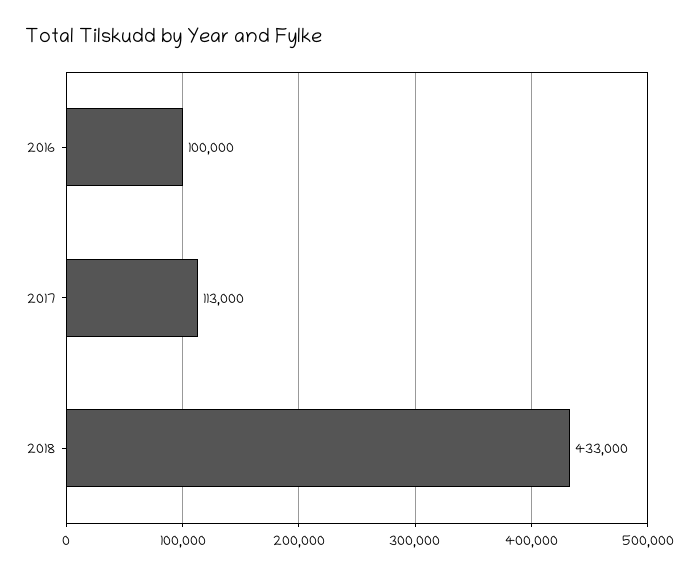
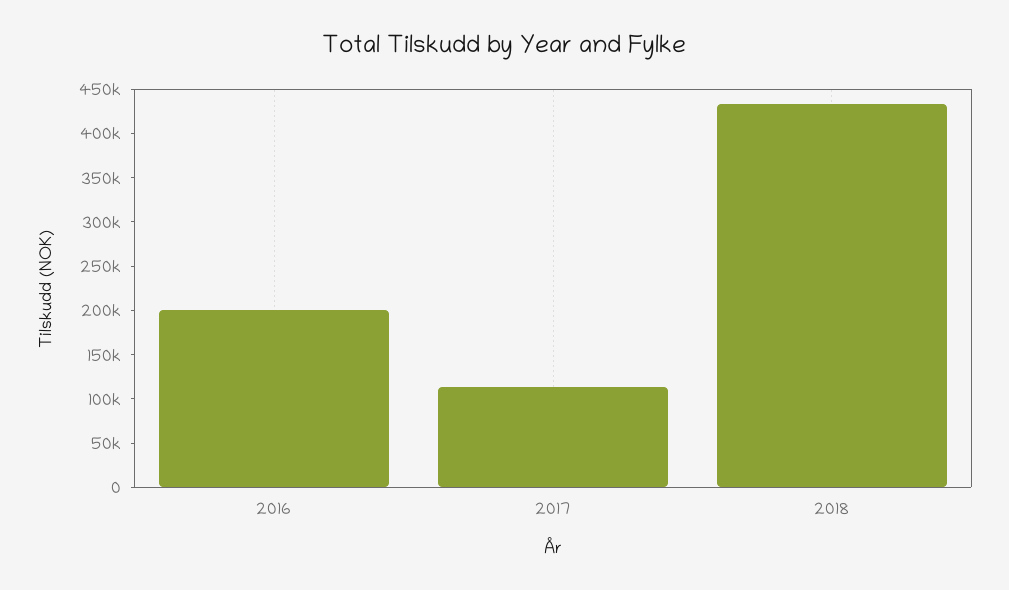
2016: 100000 -> 200000

